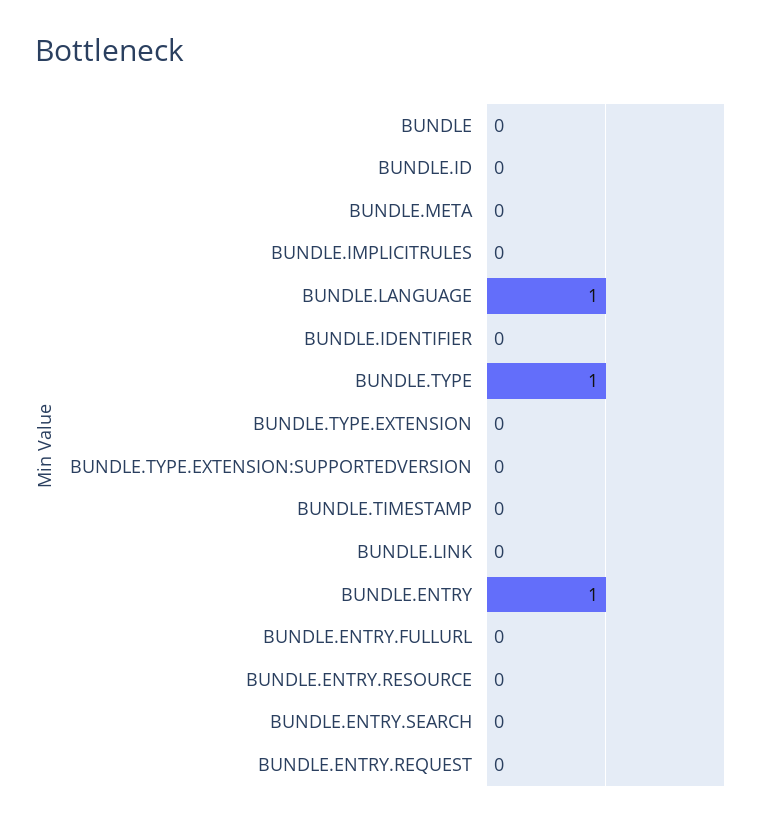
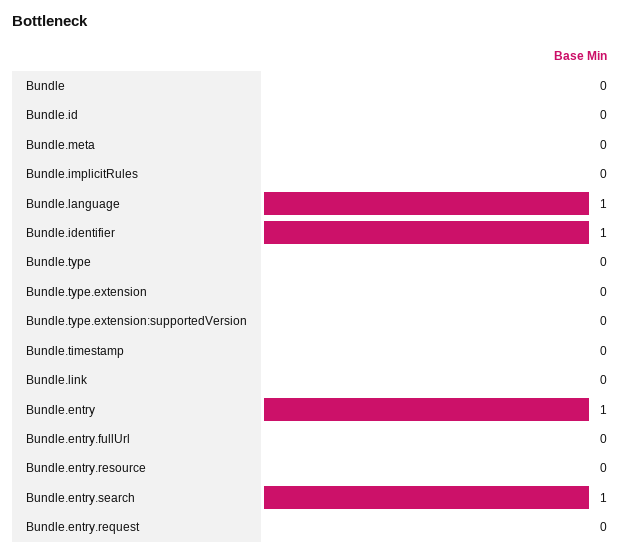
BUNDLE.IDENTIFIER: 0 -> 1
BUNDLE.TYPE: 1 -> 0
BUNDLE.ENTRY.SEARCH: 0 -> 1

